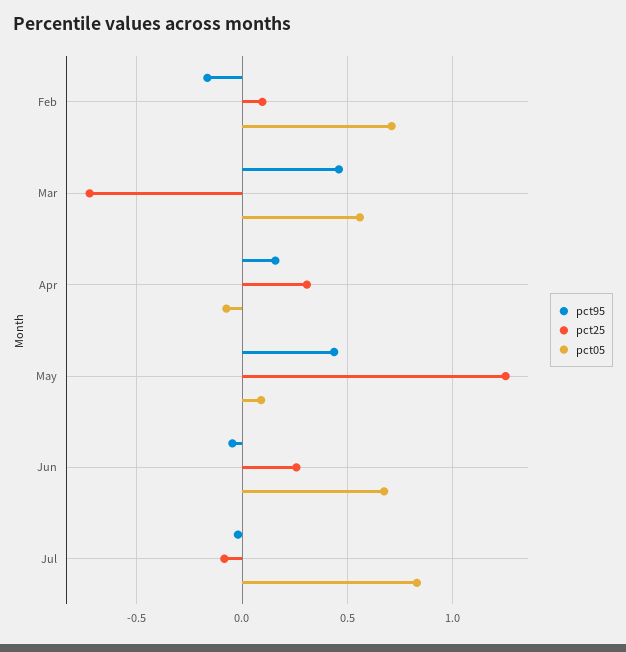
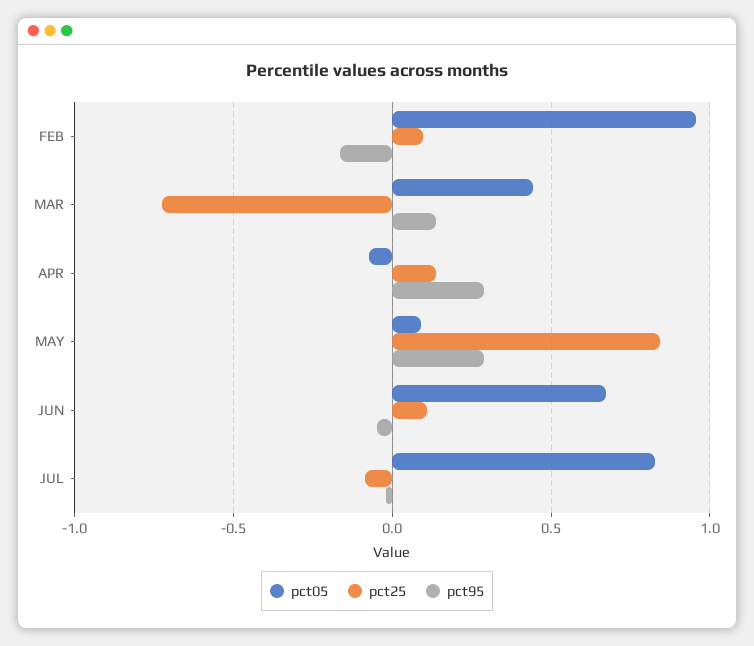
pct05, Feb: 0.7 -> 0.95
pct95, Mar: 0.45 -> 0.15
pct05, Mar: 0.55 -> 0.45
pct95, Apr: 0.15 -> 0.3
pct25, Apr: 0.3 -> 0.15
pct95, May: 0.45 -> 0.3
pct25, May: 1.25 -> 0.85
pct25, Jun: 0.25 -> 0.1

